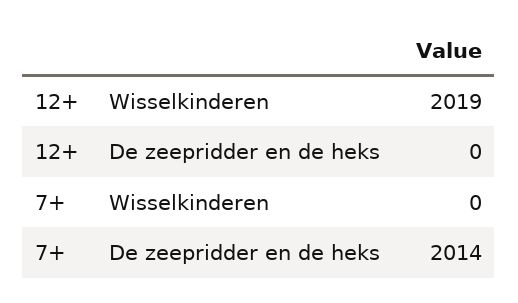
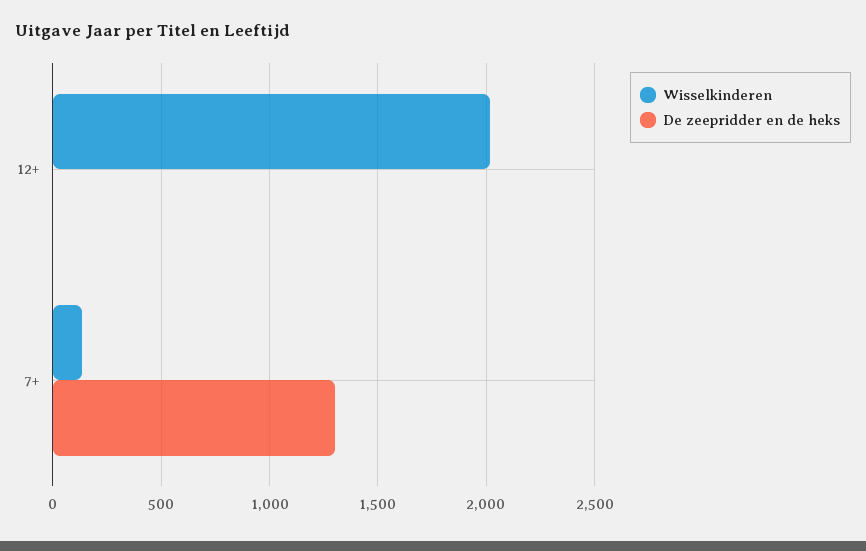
Wisselkinderen, 7+: 0 -> 150
De zeepridder en de heks, 7+: 2014 -> 1300

